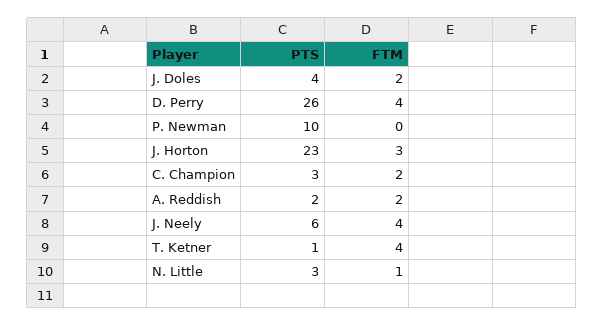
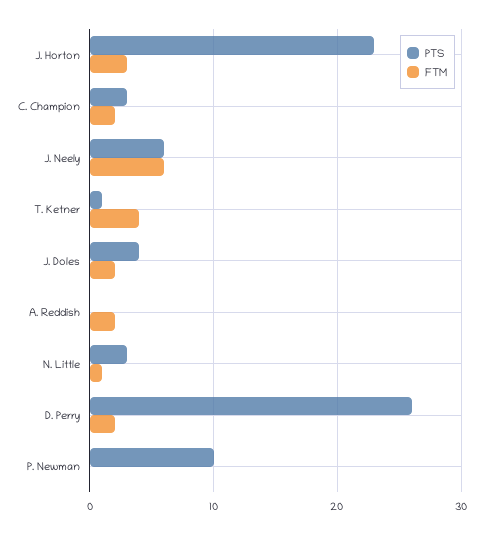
FTM, D. Perry: 4 -> 2
PTS, A. Reddish: 2 -> 0
FTM, J. Neely: 4 -> 6

